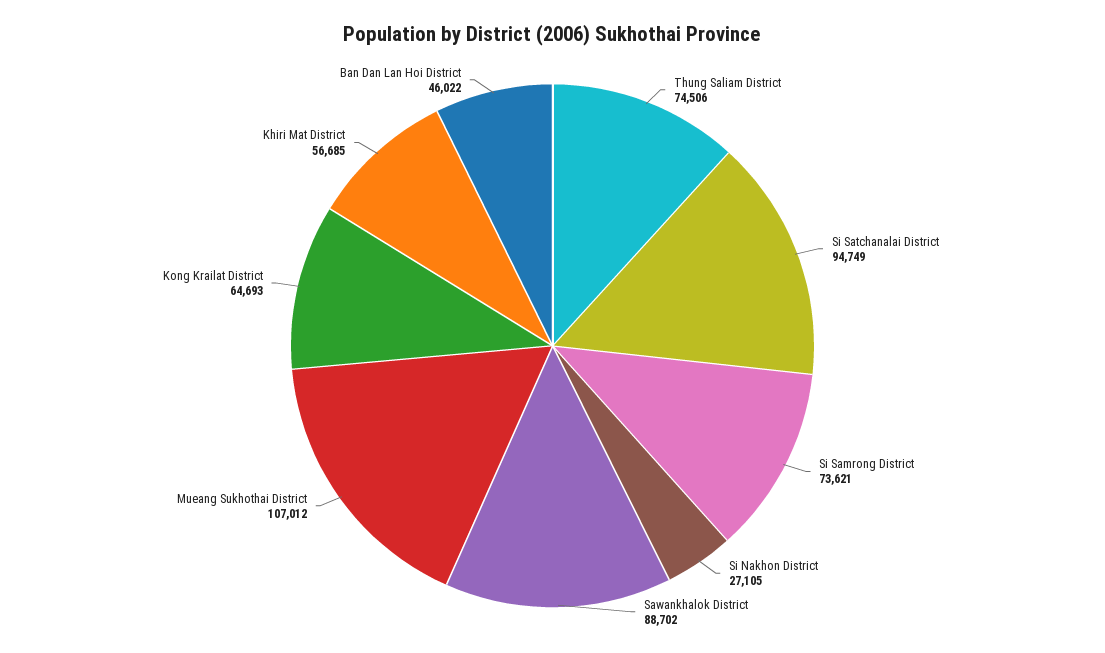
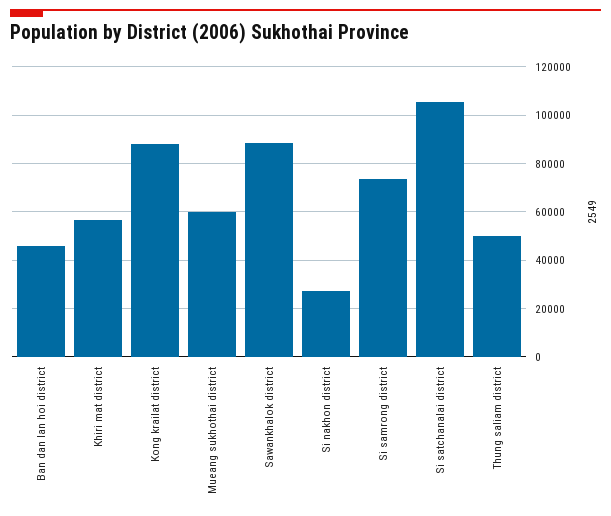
Thung Saliam District: 74506 -> 50000
Si Satchanalai District: 94749 -> 105000
Mueang Sukhothai District: 107012 -> 60000
Kong Krailat District: 64693 -> 87500

